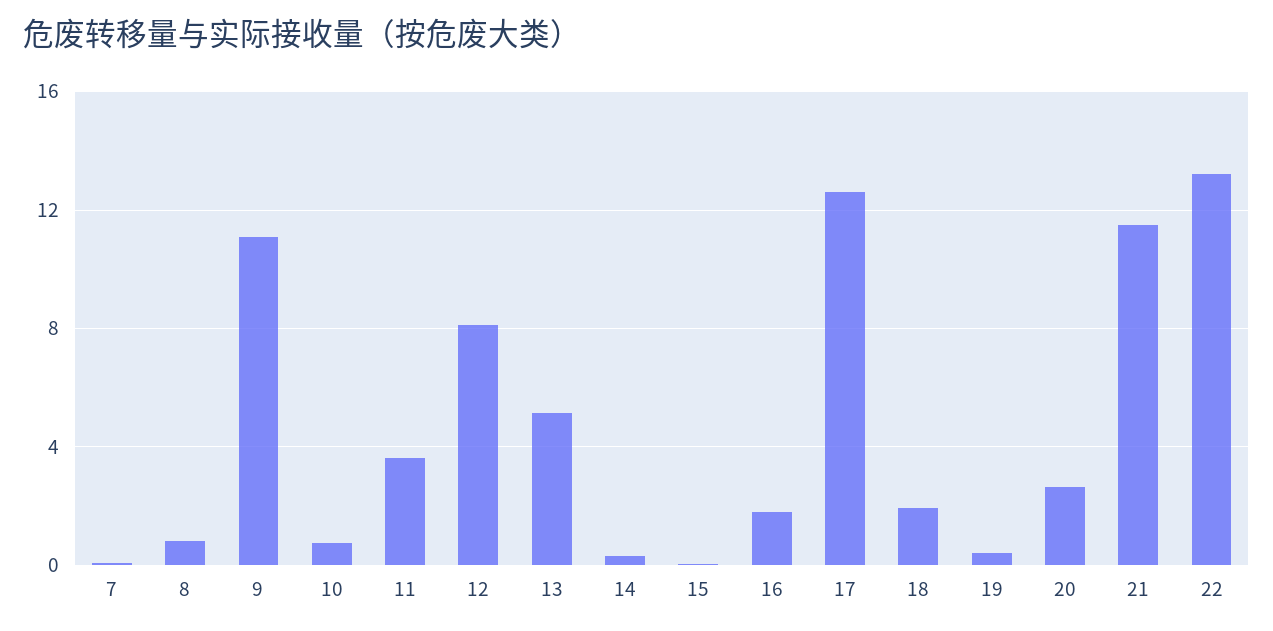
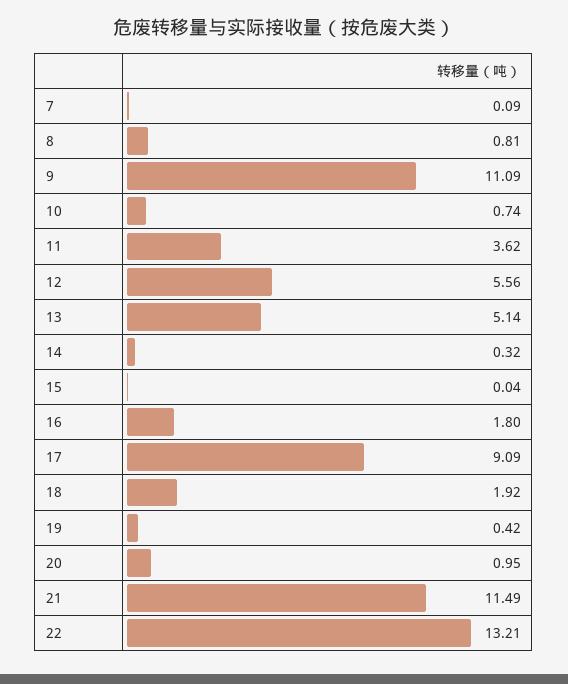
12: 8 -> 5.56
17: 12.5 -> 9.09
20: 2.5 -> 0.95

